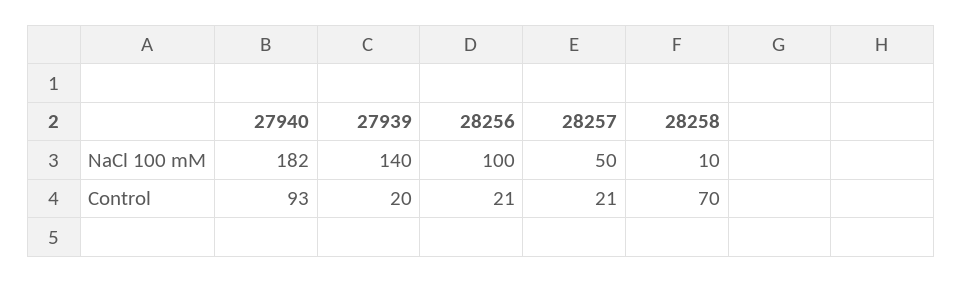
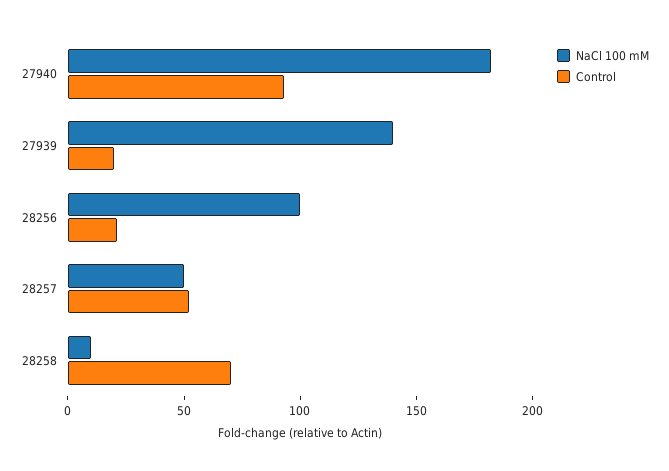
Control, 28257: 21 -> 50

